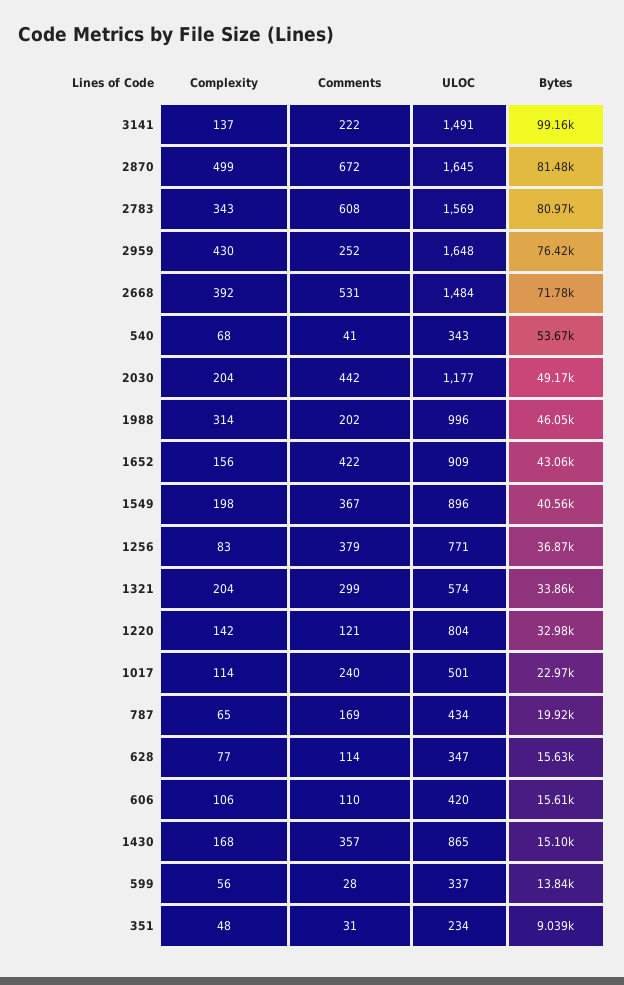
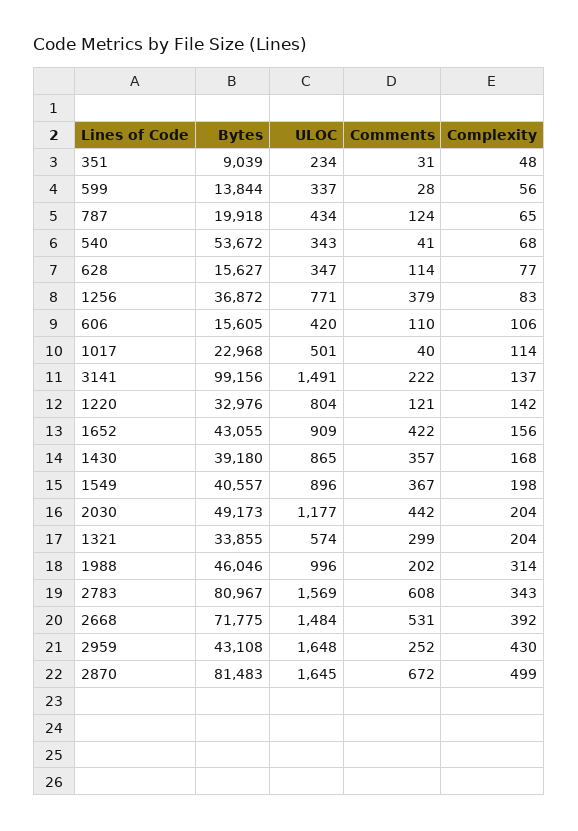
Bytes, 2959: 76420 -> 43108
Comments, 1017: 240 -> 40
Comments, 787: 169 -> 124
Bytes, 1430: 15100 -> 39180

